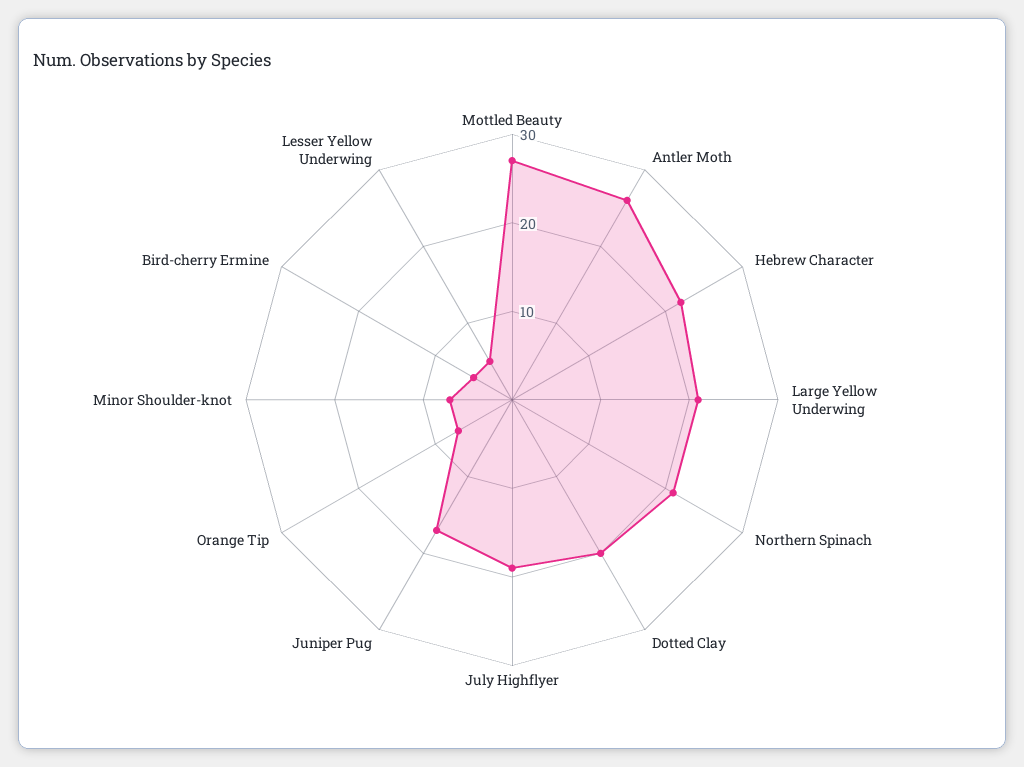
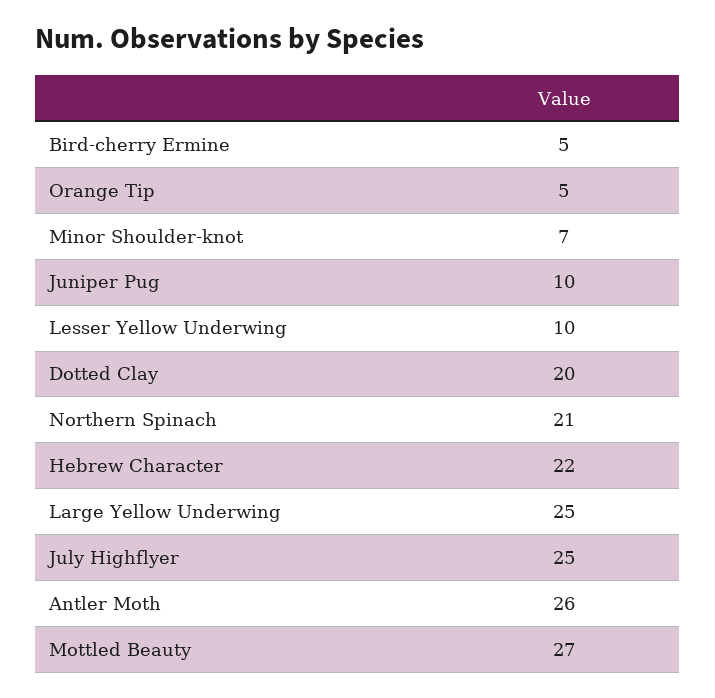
Large Yellow Underwing: 21 -> 25
July Highflyer: 19 -> 25
Juniper Pug: 17 -> 10
Orange Tip: 7 -> 5
Lesser Yellow Underwing: 5 -> 10

